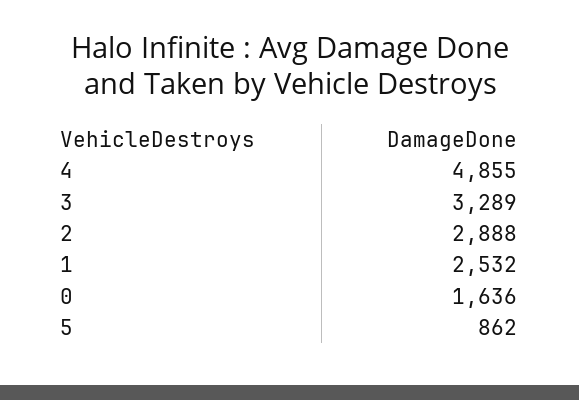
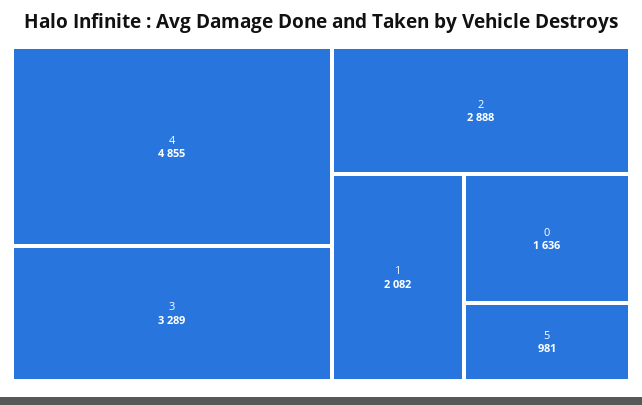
1: 2532 -> 2082
5: 862 -> 981

